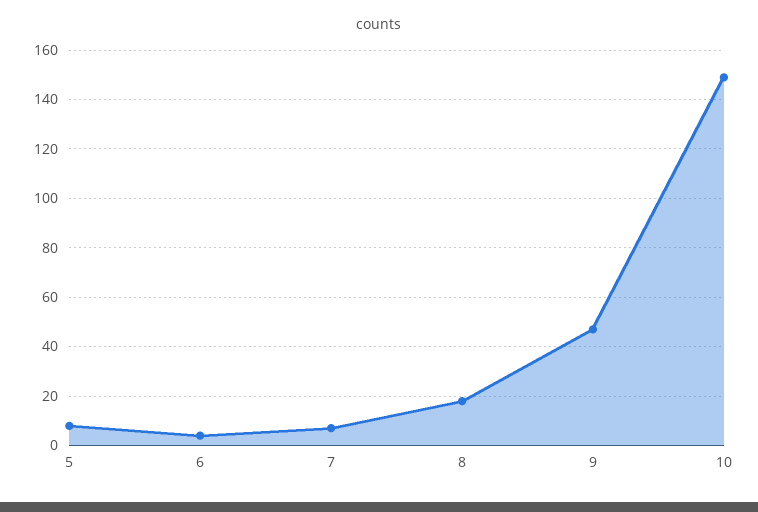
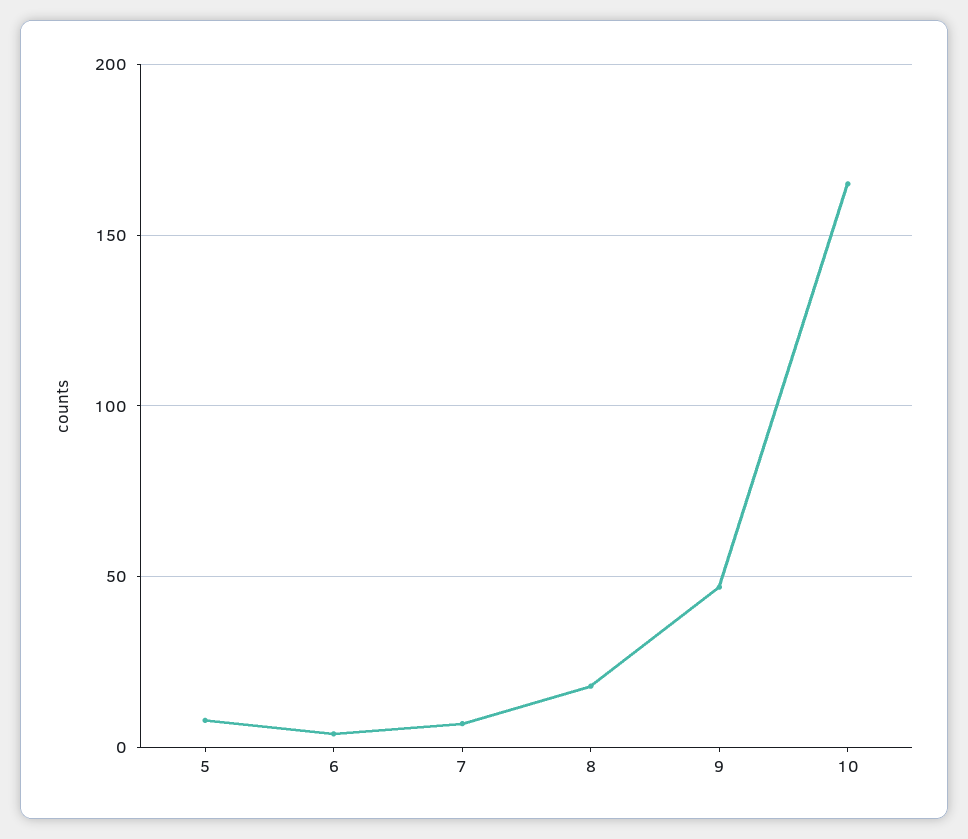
10: 150 -> 165

